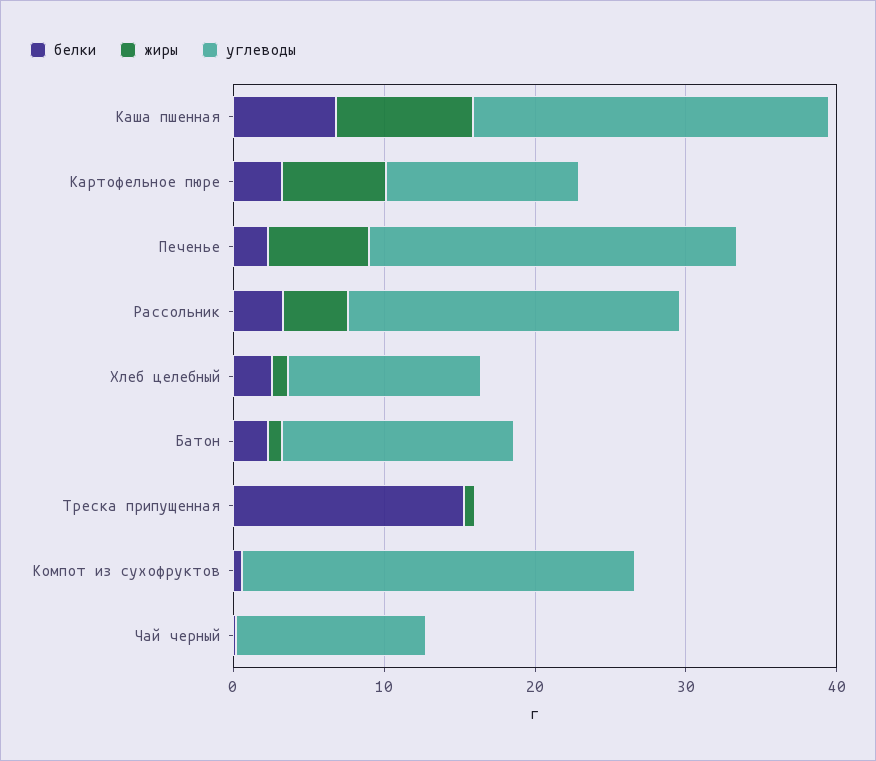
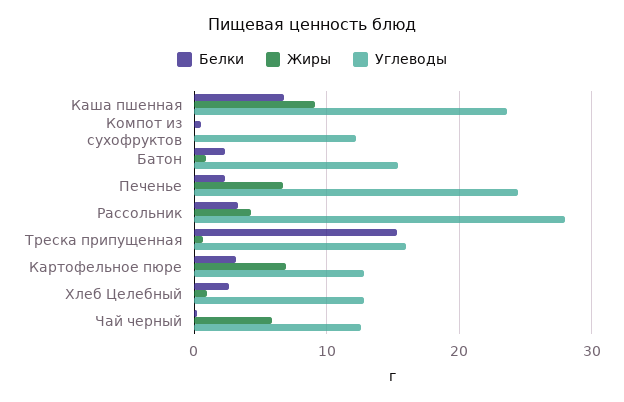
углеводы, Рассольник: 22 -> 28
углеводы, Треска припущенная: 0 -> 16
углеводы, Компот из сухофруктов: 26 -> 12
жиры, Чай черный: 0 -> 6

